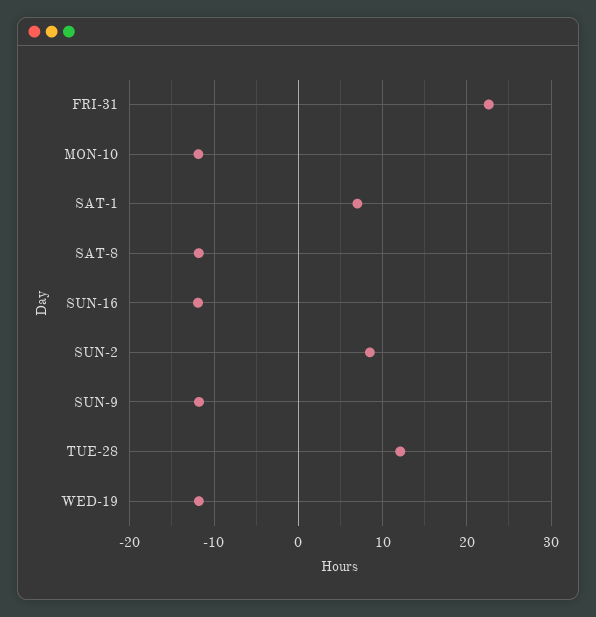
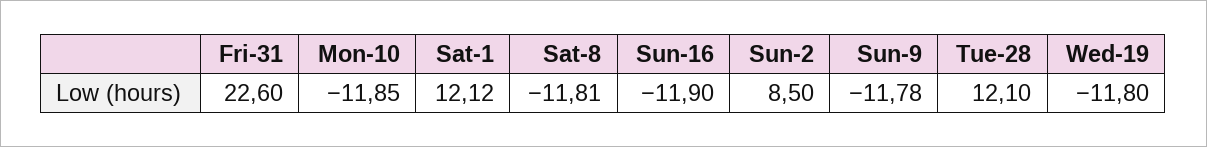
SAT-1: 7 -> 12.12

